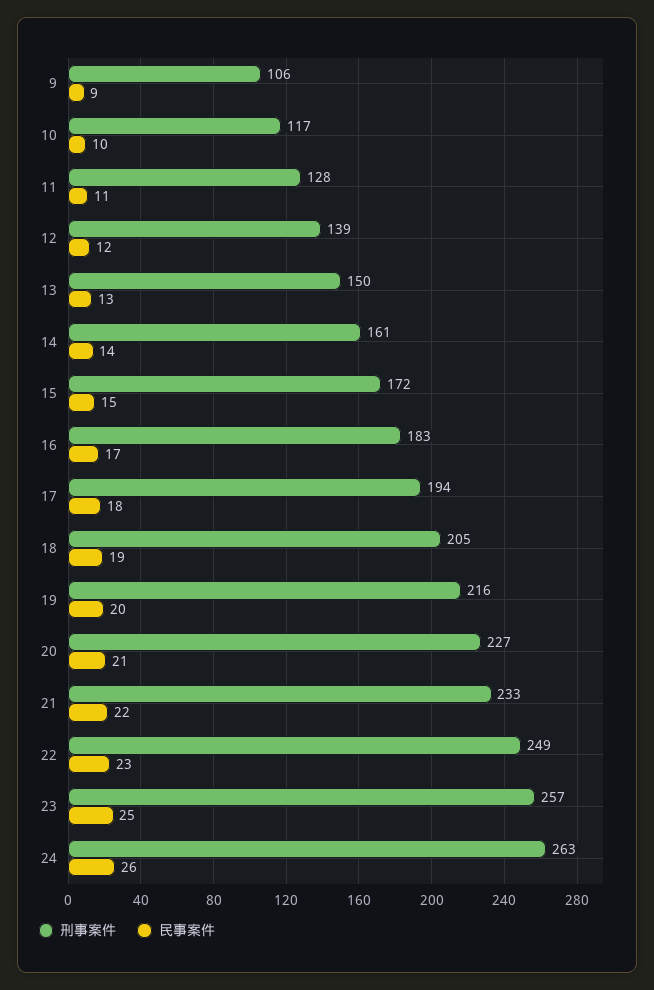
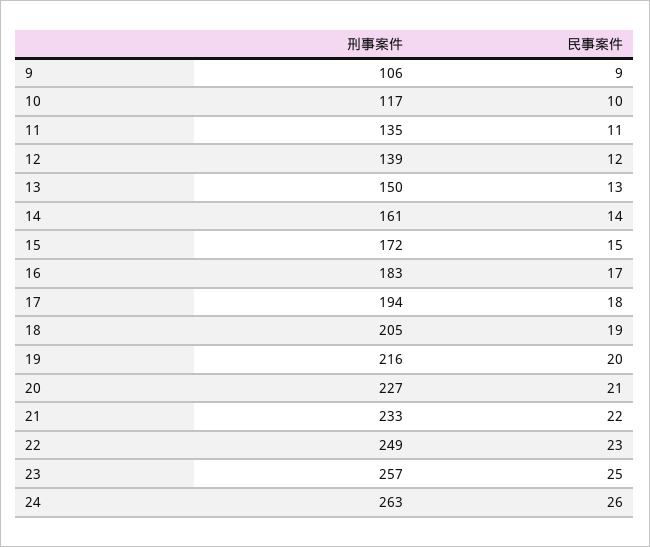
刑事案件, 11: 128 -> 135

